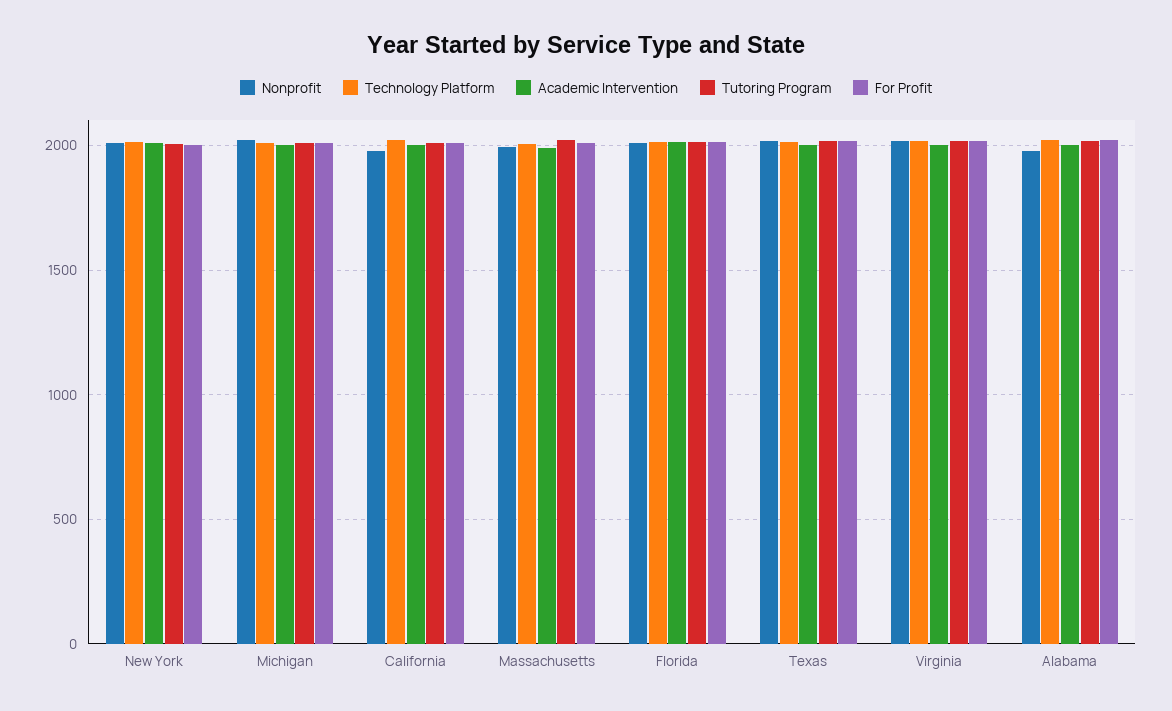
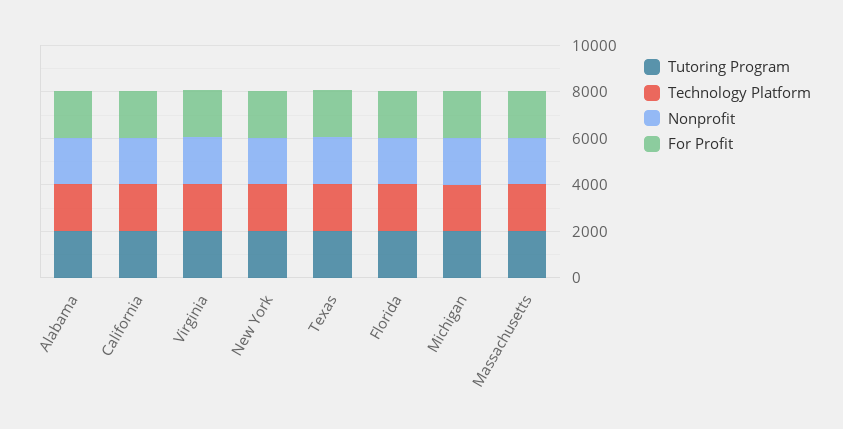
Academic Intervention, New York: 2000 -> none
Academic Intervention, Michigan: 2000 -> none
Academic Intervention, California: 2000 -> none
Academic Intervention, Massachusetts: 2000 -> none
Academic Intervention, Florida: 2000 -> none
Academic Intervention, Texas: 2000 -> none
Academic Intervention, Virginia: 2000 -> none
Academic Intervention, Alabama: 2000 -> none

